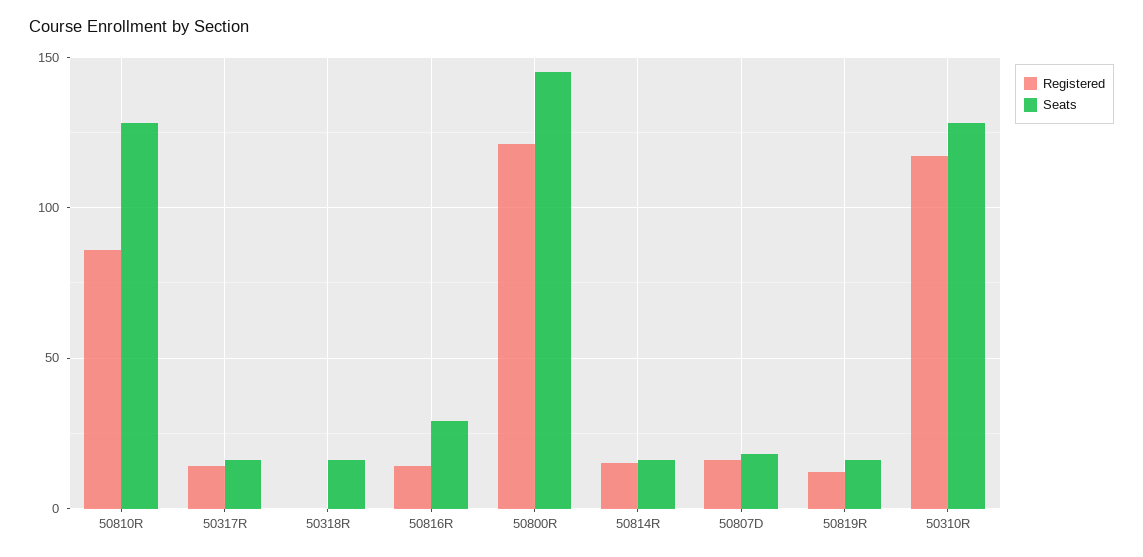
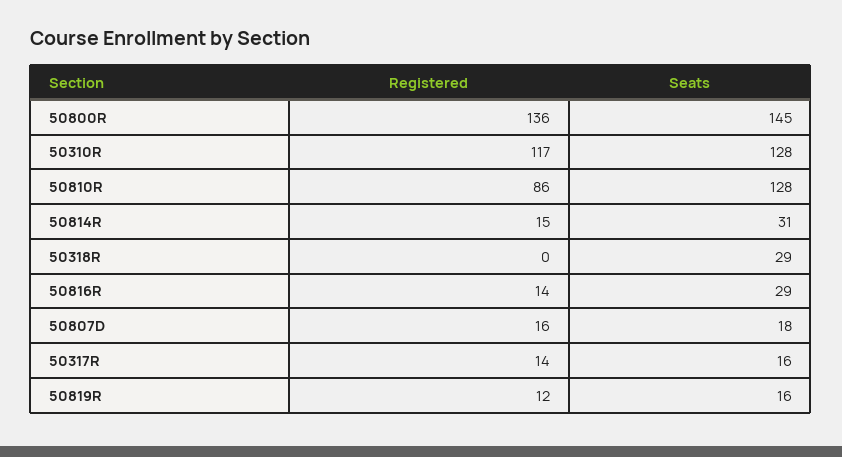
Seats, 50318R: 15 -> 29
Registered, 50800R: 120 -> 136
Seats, 50814R: 15 -> 31

